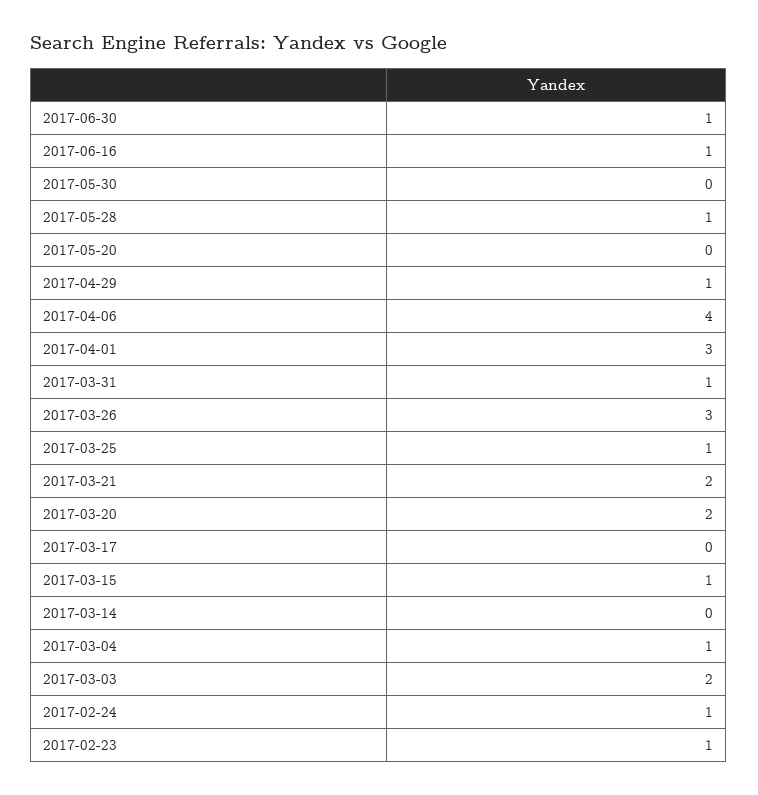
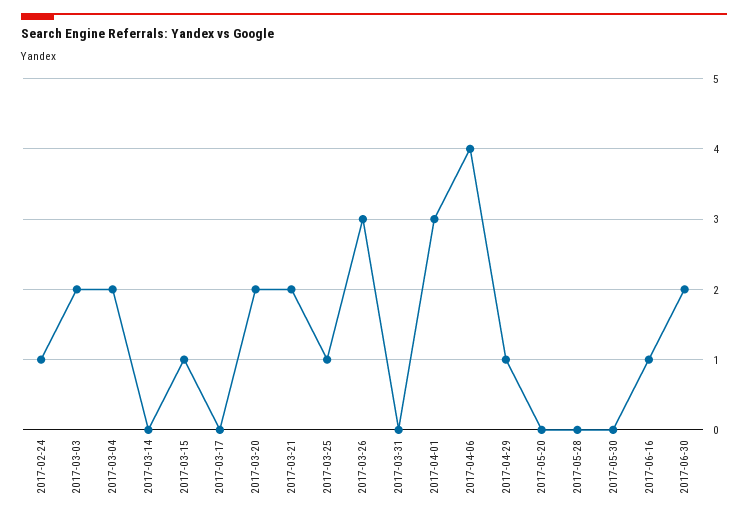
2017-06-30: 1 -> 2
2017-05-28: 1 -> 0
2017-03-31: 1 -> 0
2017-03-04: 1 -> 2
2017-02-23: 1 -> none

